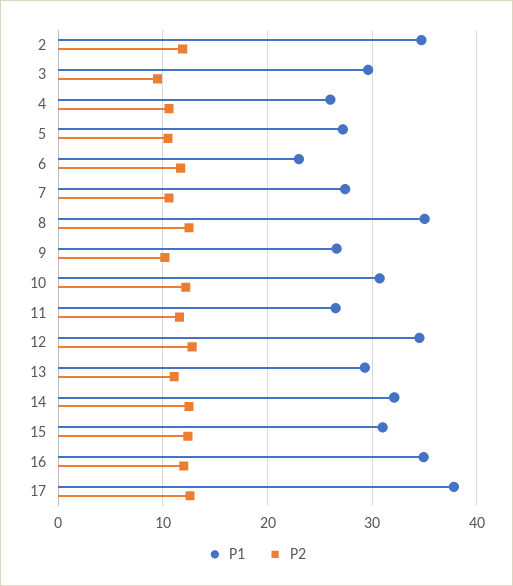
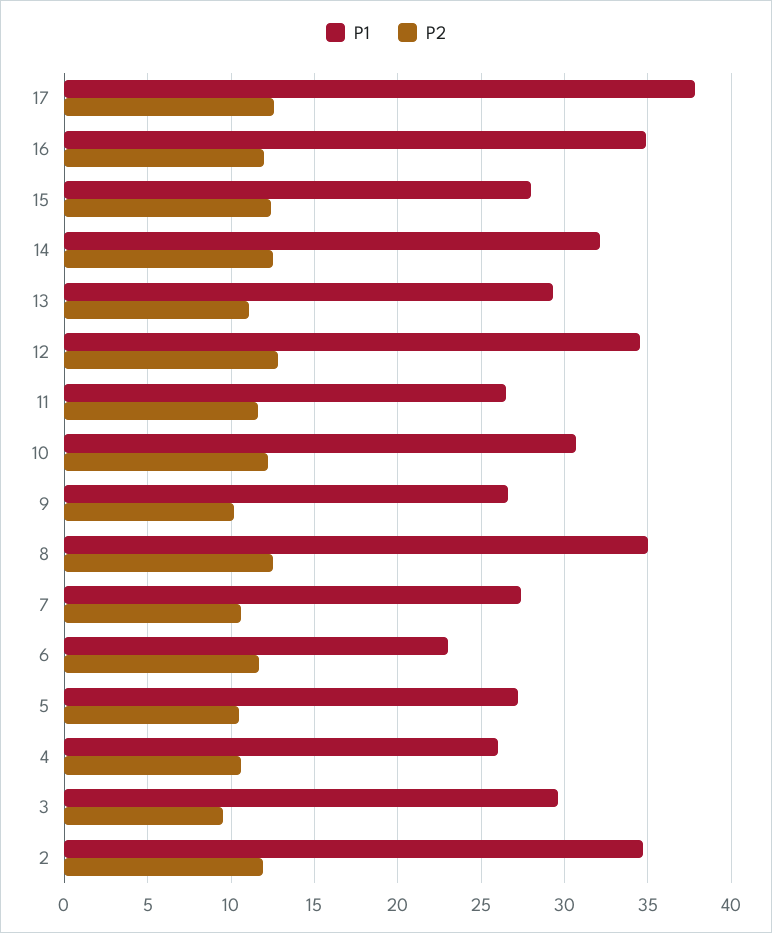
P1, 15: 31 -> 28

